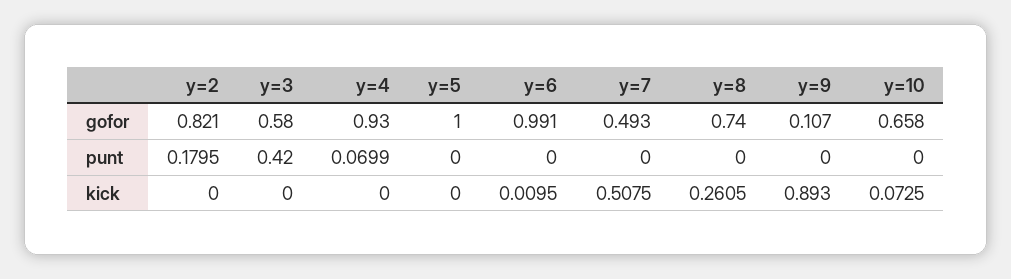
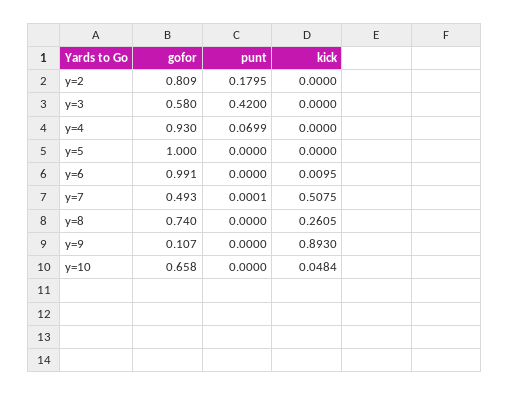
y=2, gofor: 0.821 -> 0.809
y=7, punt: 0 -> 0.0001
y=10, kick: 0.0725 -> 0.0484

